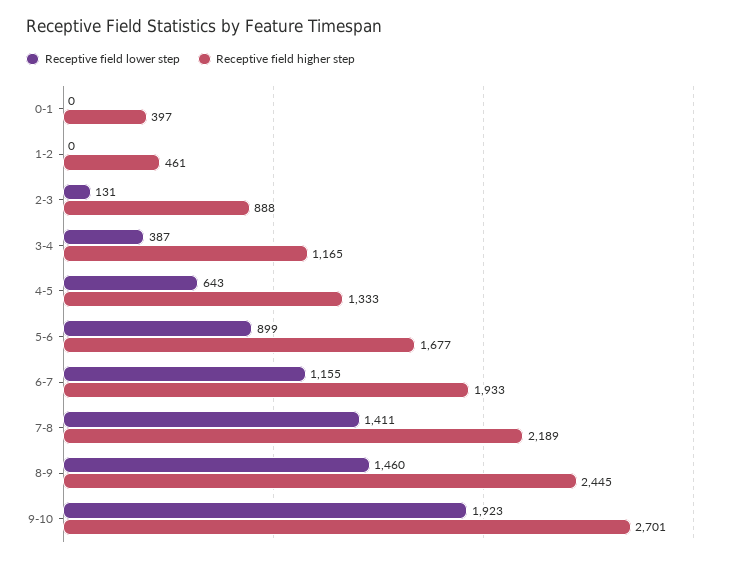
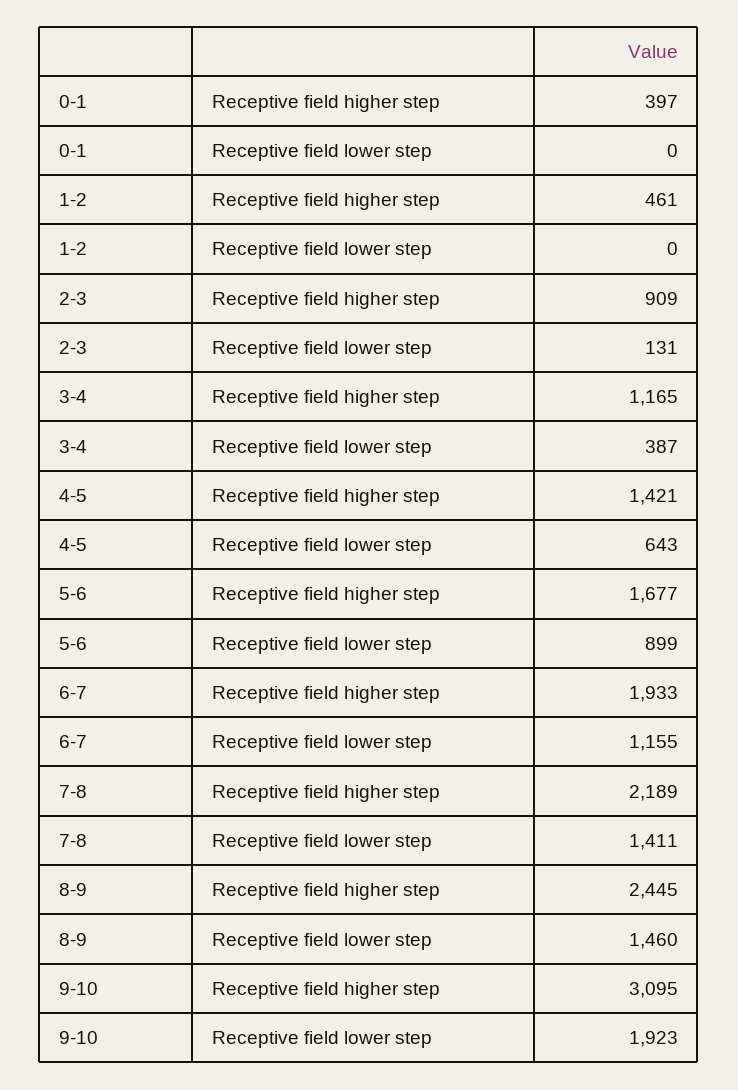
Receptive field higher step, 2-3: 888 -> 909
Receptive field higher step, 4-5: 1333 -> 1421
Receptive field higher step, 9-10: 2701 -> 3095

